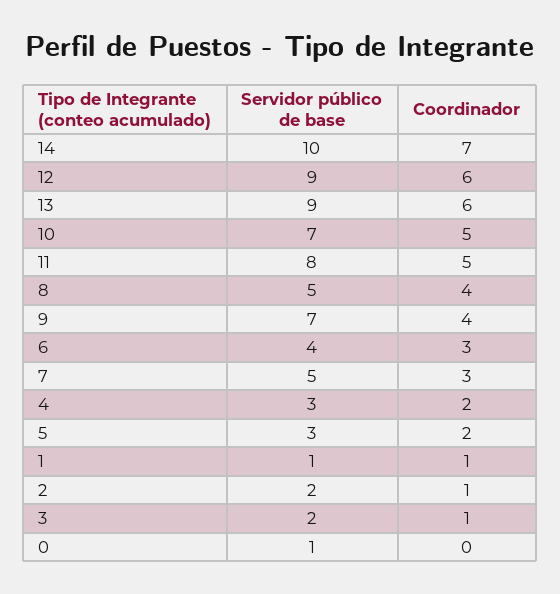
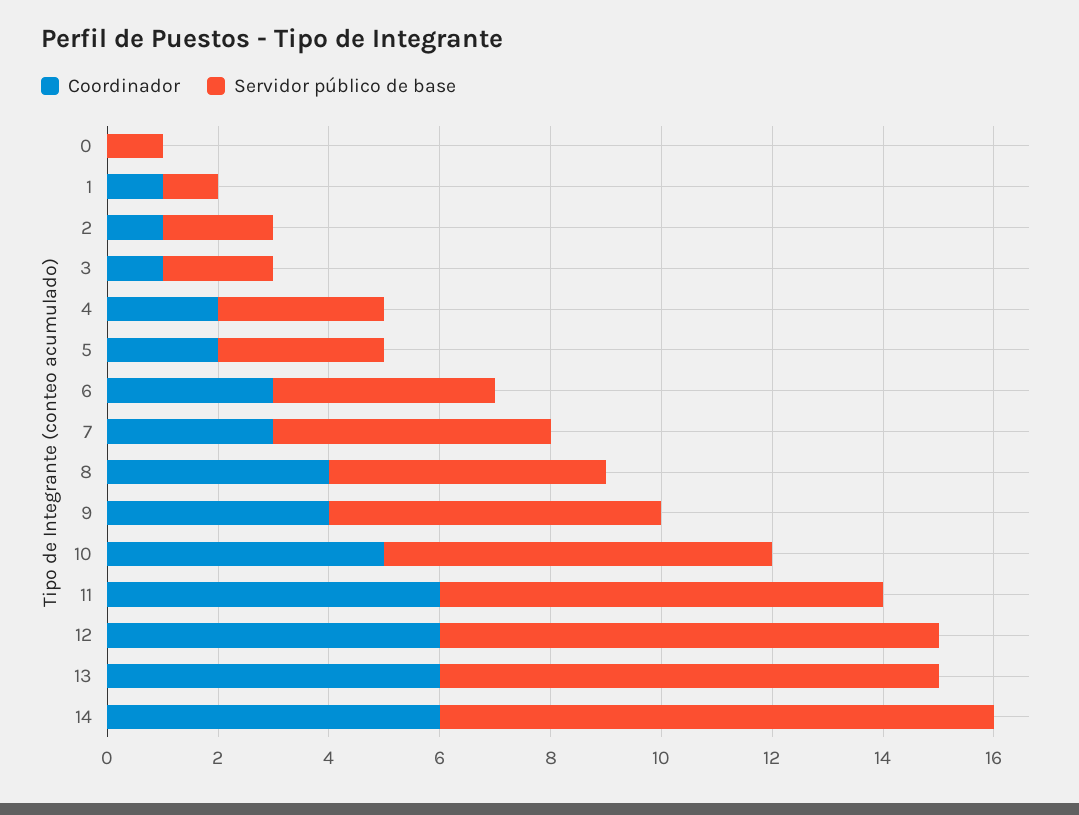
Coordinador, 14: 7 -> 6
Coordinador, 11: 5 -> 6
Servidor público de base, 9: 7 -> 6

